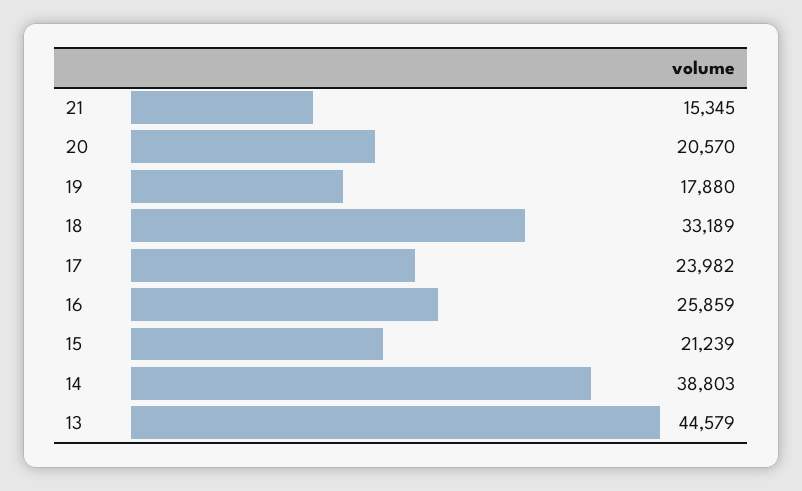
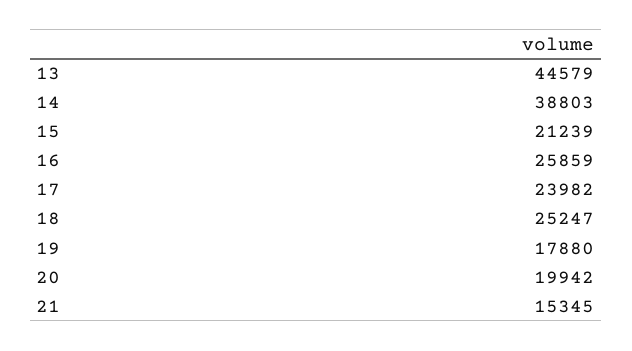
20: 20570 -> 19942
18: 33189 -> 25247

